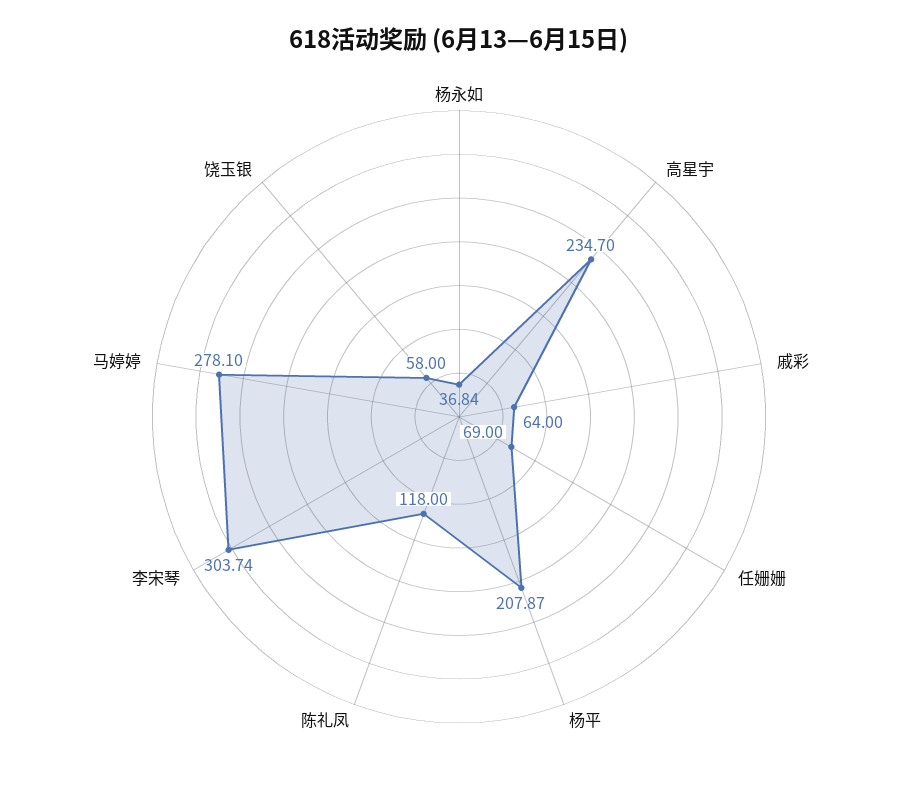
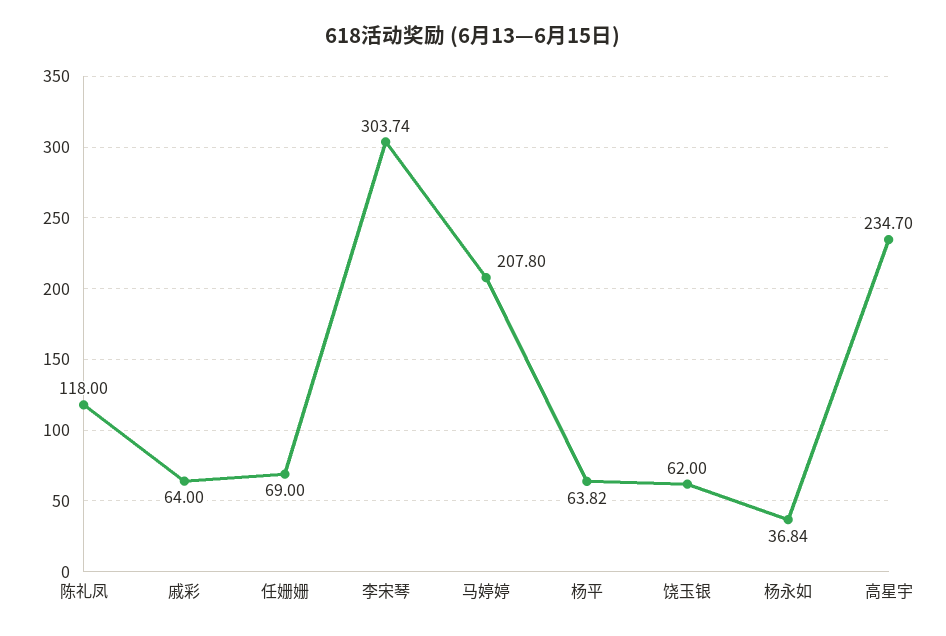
杨平: 207.87 -> 63.82
马婷婷: 278.1 -> 207.8
饶玉银: 58 -> 62

